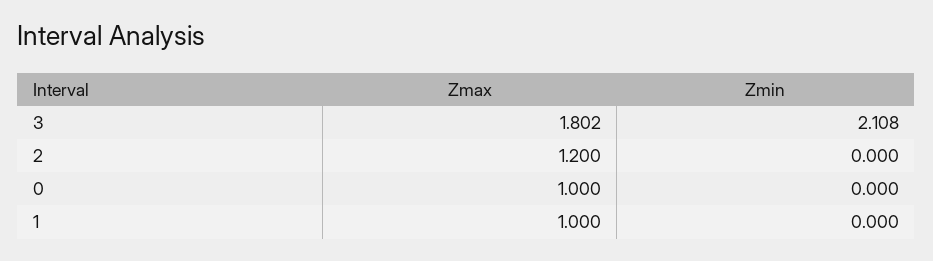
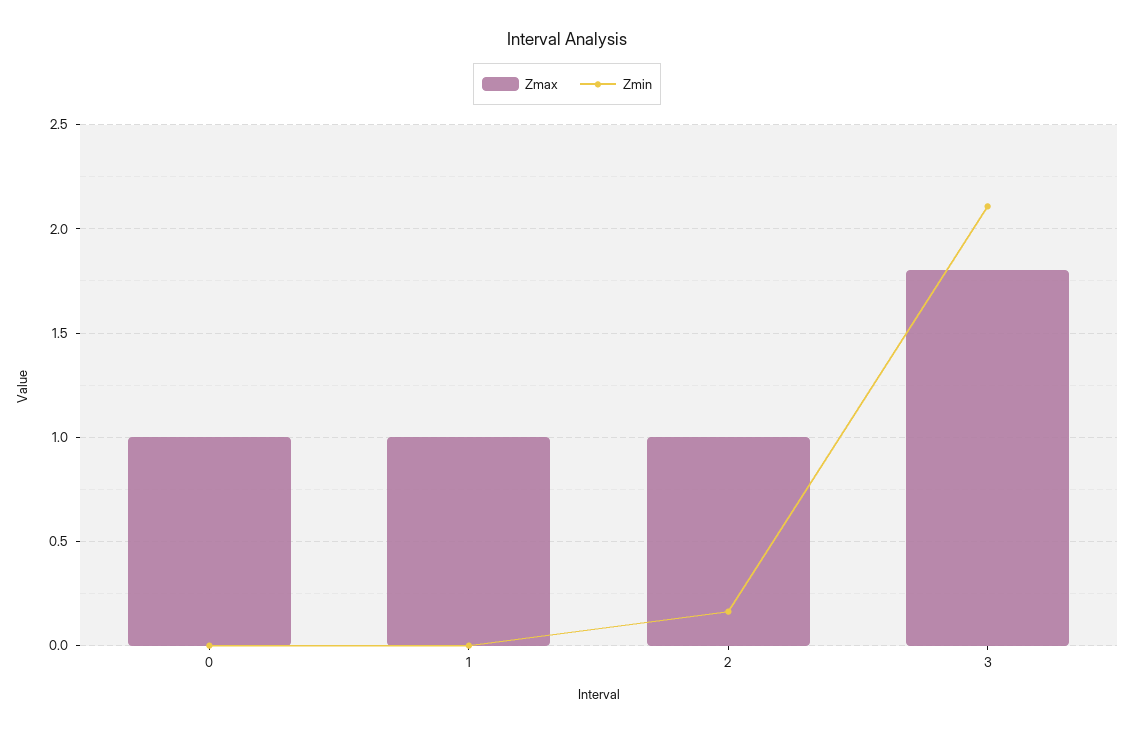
Zmax, 2: 1.2 -> 1
Zmin, 2: 0 -> 0.15

